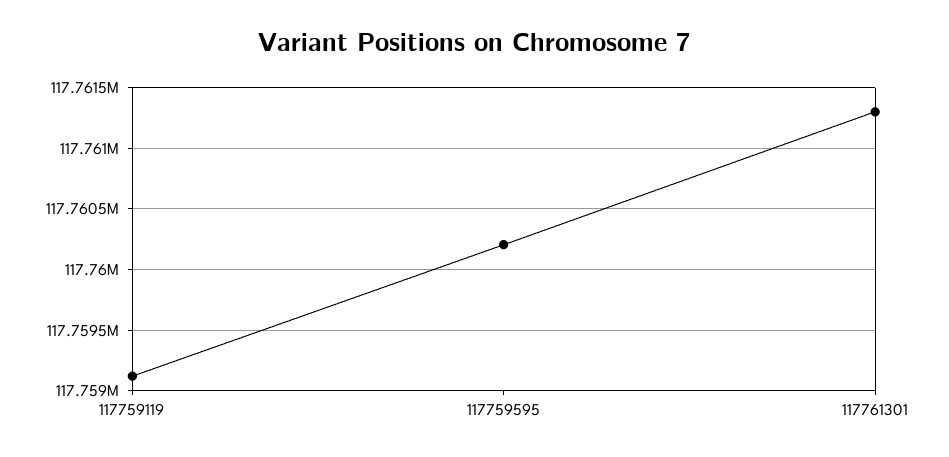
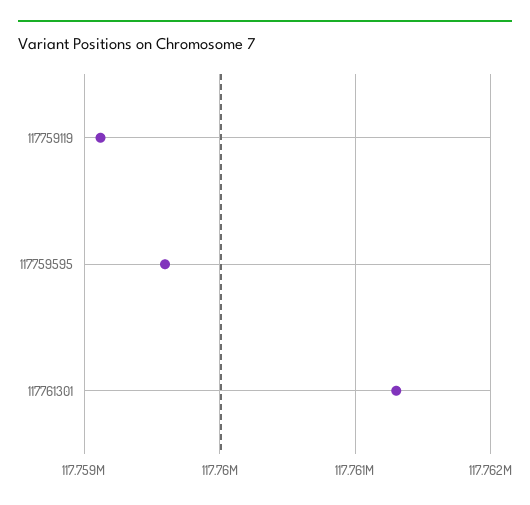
117759595: 117760200 -> 117759600

